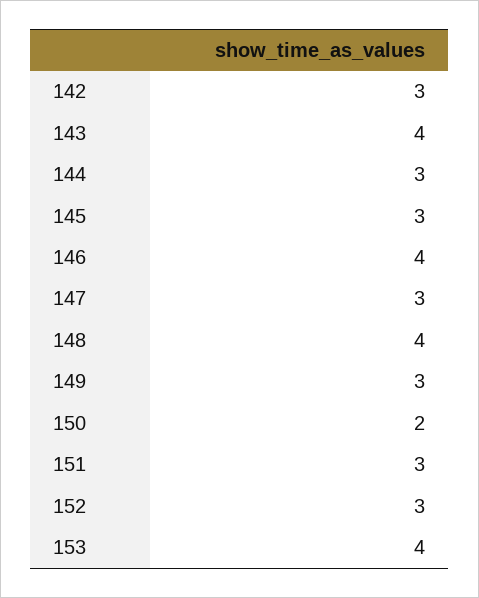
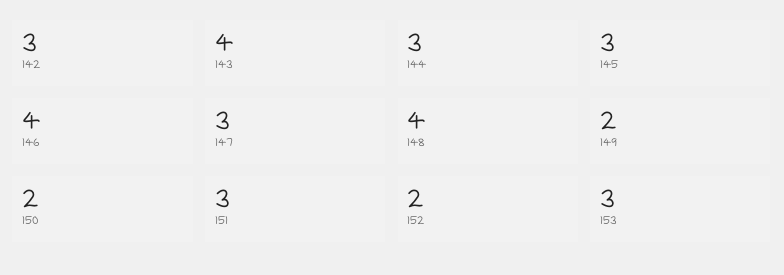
149: 3 -> 2
152: 3 -> 2
153: 4 -> 3

